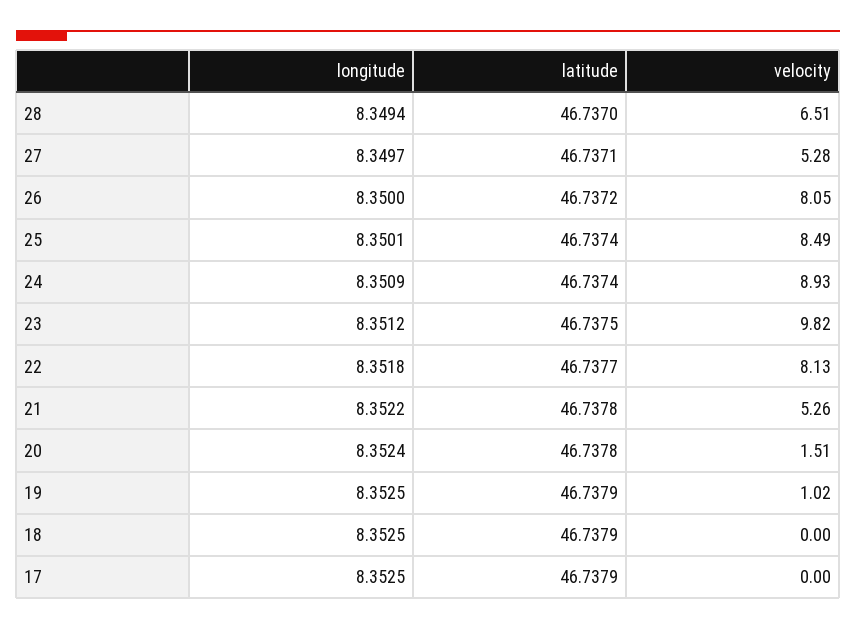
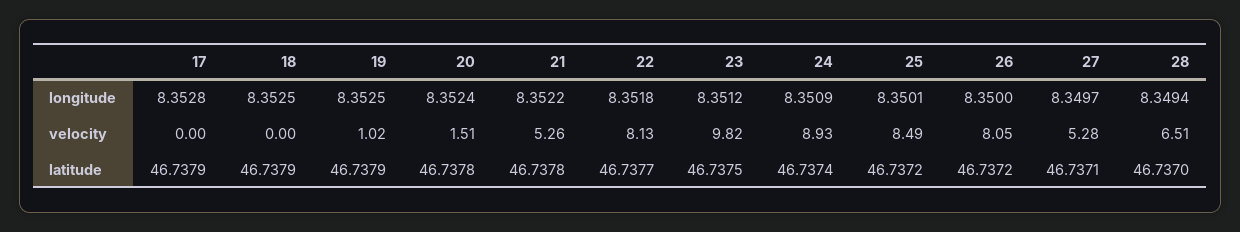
latitude, 25: 46.7374 -> 46.7372
longitude, 17: 8.3525 -> 8.3528

